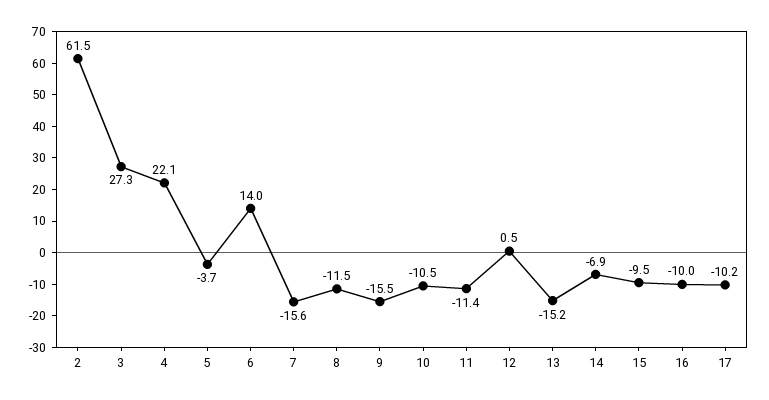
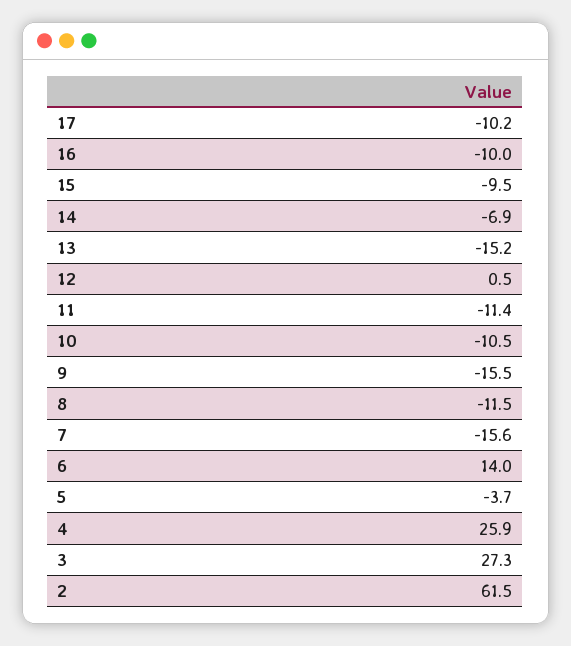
4: 22.1 -> 25.9

